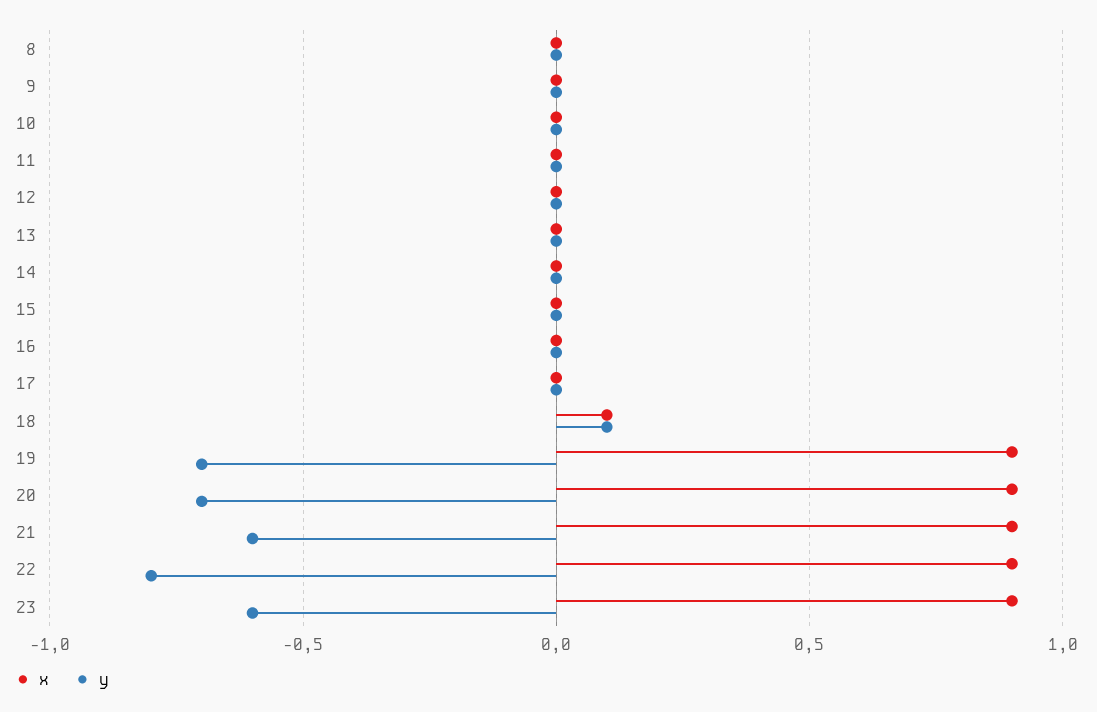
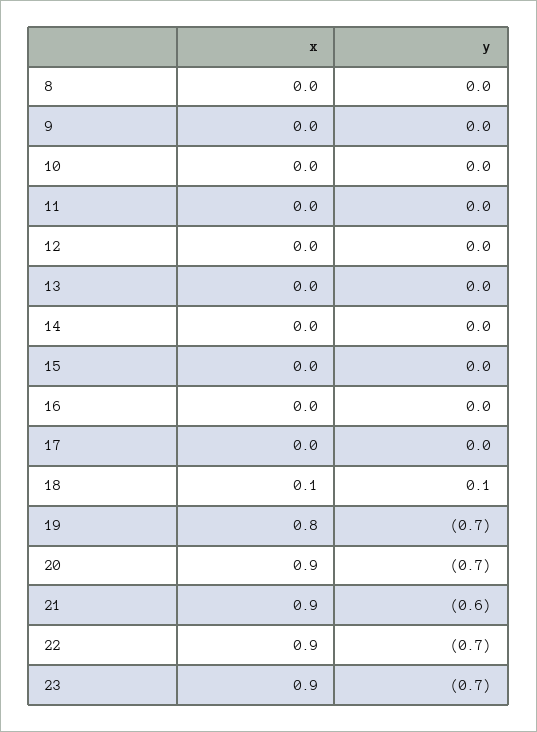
x, 19: 0.9 -> 0.8
y, 22: -0.8 -> -0.7
y, 23: -0.6 -> -0.7

